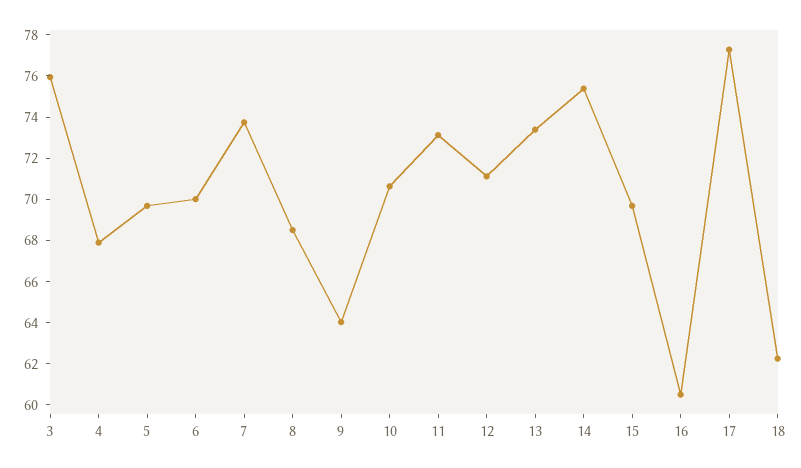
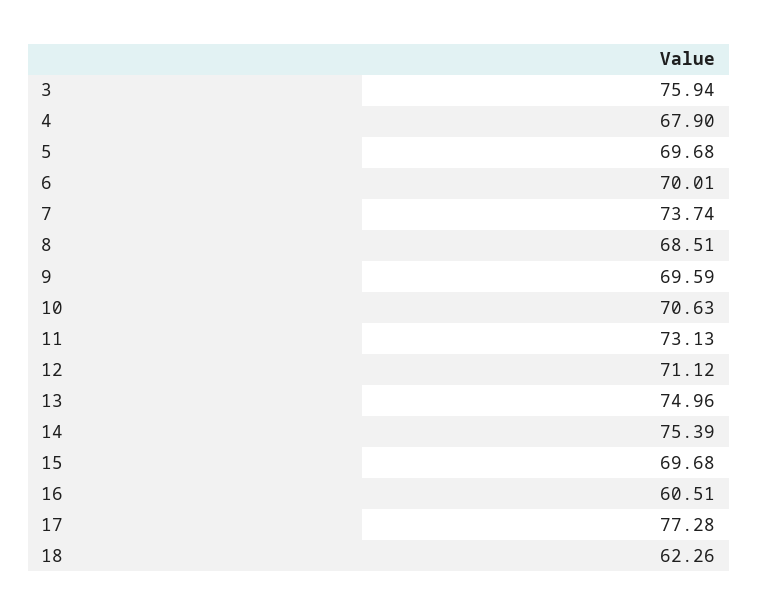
9: 64 -> 69.59
13: 73.5 -> 74.96

